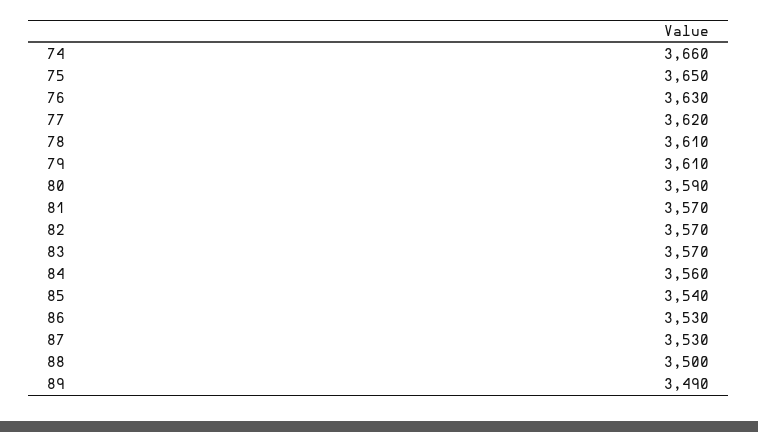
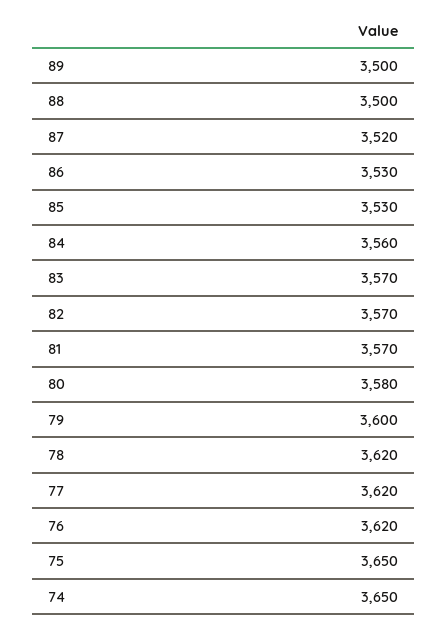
74: 3660 -> 3650
76: 3630 -> 3620
78: 3610 -> 3620
79: 3610 -> 3600
80: 3590 -> 3580
85: 3540 -> 3530
87: 3530 -> 3520
89: 3490 -> 3500

